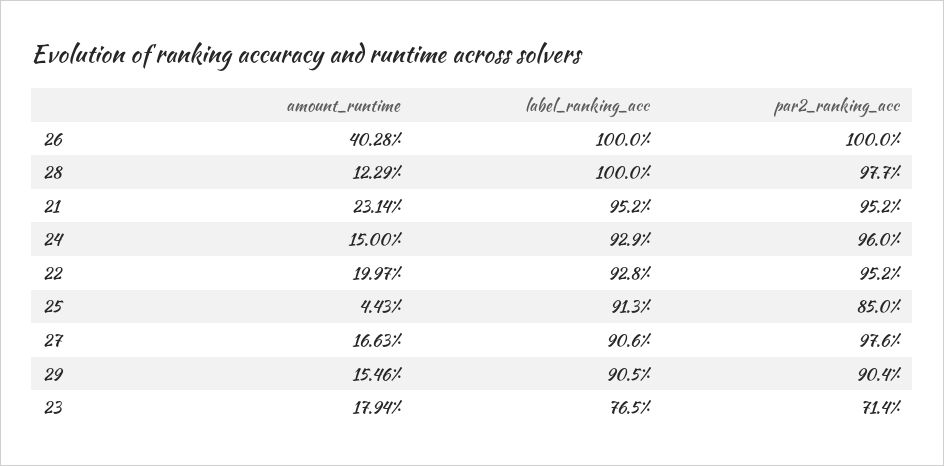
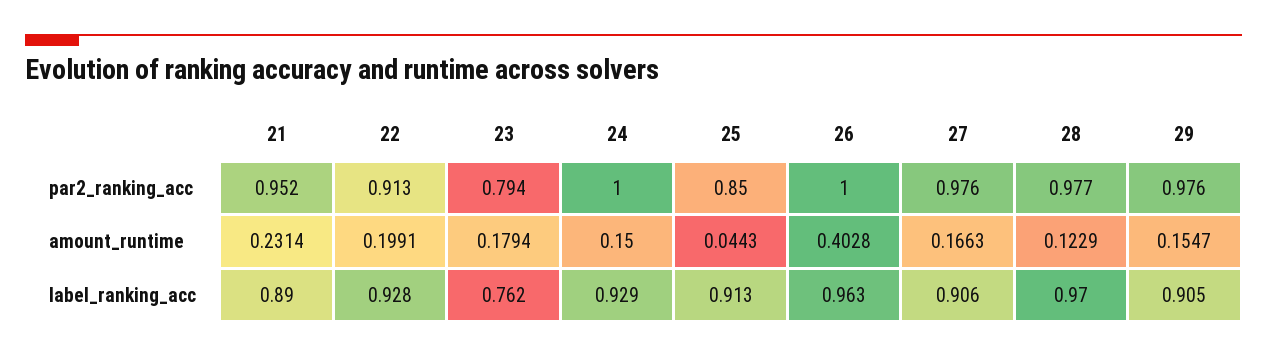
label_ranking_acc, 26: 1 -> 0.963
label_ranking_acc, 28: 1 -> 0.97
label_ranking_acc, 21: 0.952 -> 0.89
par2_ranking_acc, 24: 0.96 -> 1
amount_runtime, 22: 0.1997 -> 0.1991
par2_ranking_acc, 22: 0.952 -> 0.913
amount_runtime, 29: 0.1546 -> 0.1547
par2_ranking_acc, 29: 0.904 -> 0.976
label_ranking_acc, 23: 0.765 -> 0.762
par2_ranking_acc, 23: 0.714 -> 0.794

